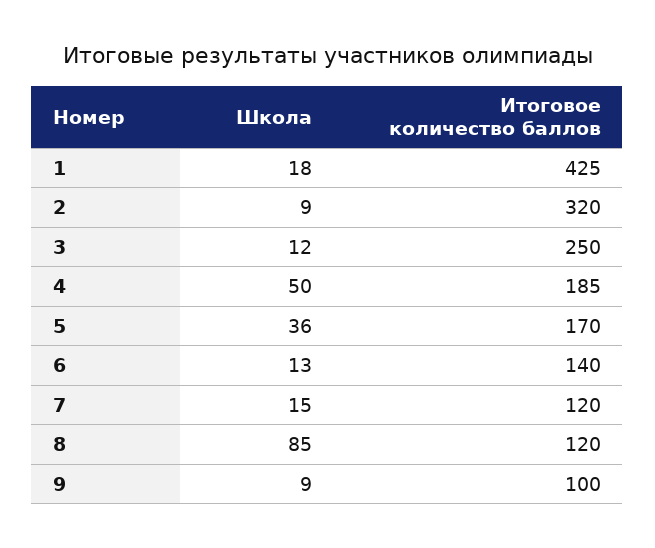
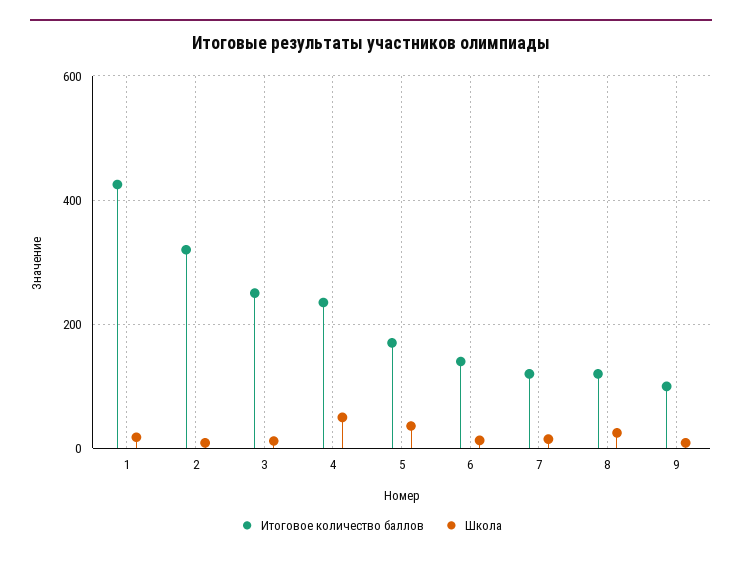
Итоговое количество баллов, 4: 185 -> 240
Школа, 8: 85 -> 20

